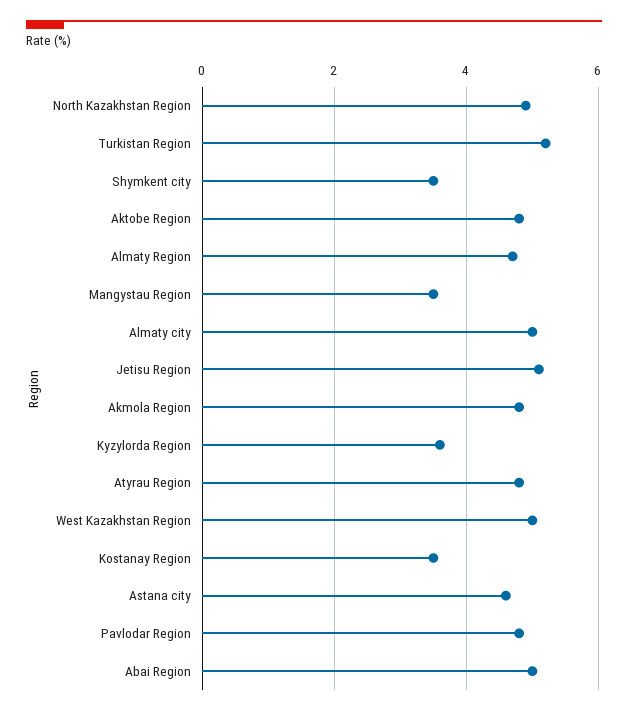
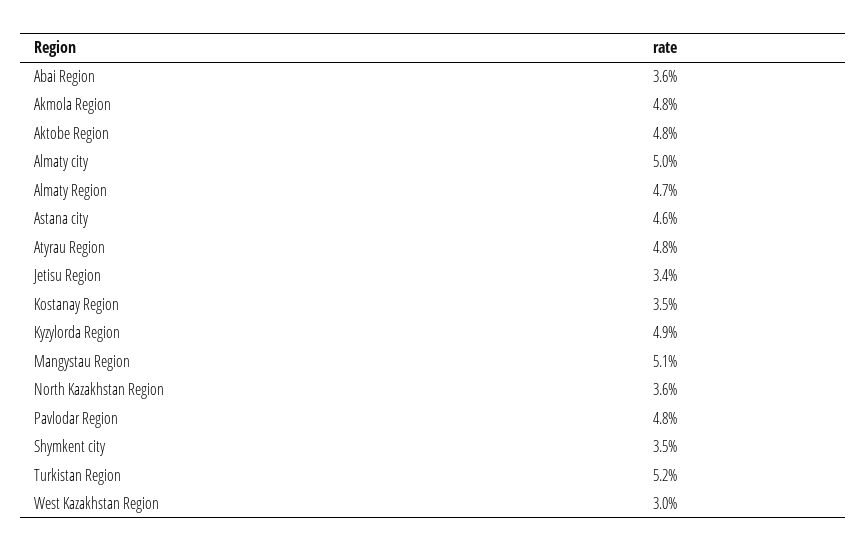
North Kazakhstan Region: 5 -> 3.6
Mangystau Region: 3.5 -> 5.1
Jetisu Region: 5 -> 3.4
Kyzylorda Region: 3.5 -> 4.9
West Kazakhstan Region: 5 -> 3
Abai Region: 5 -> 3.6

